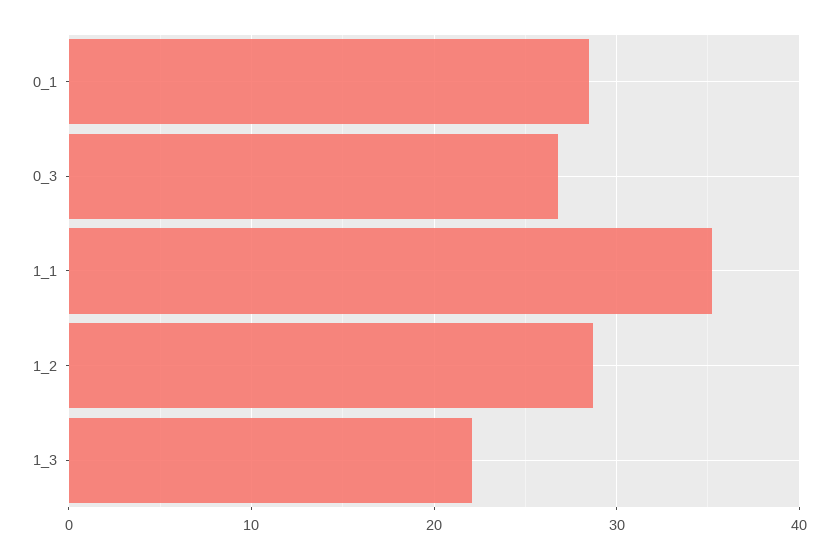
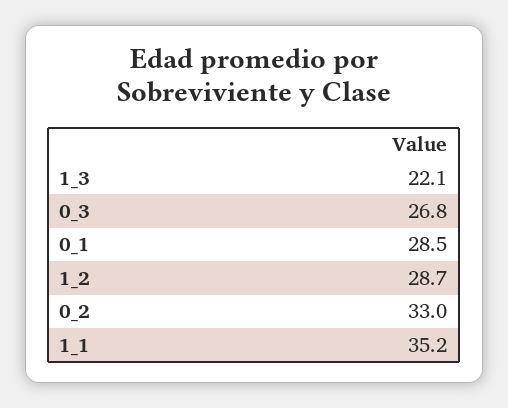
0_2: none -> 33

